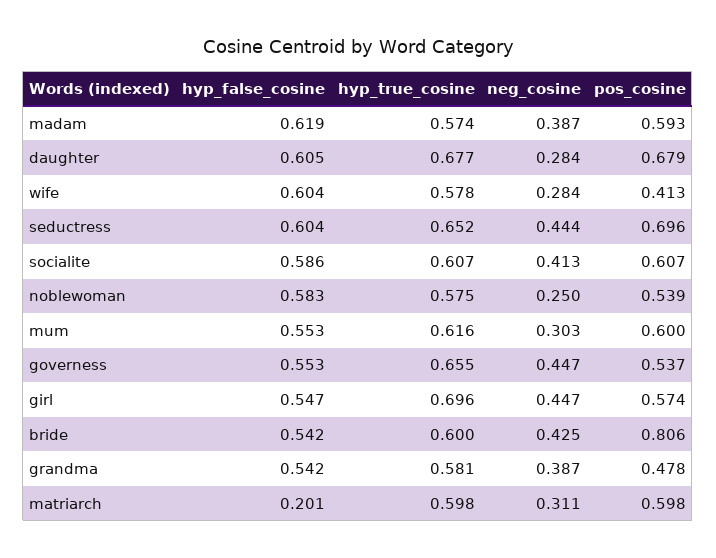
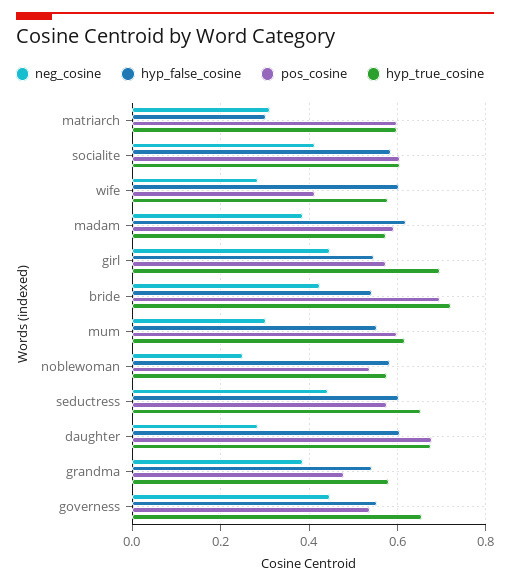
pos_cosine, seductress: 0.696 -> 0.58
hyp_true_cosine, bride: 0.6 -> 0.72
pos_cosine, bride: 0.806 -> 0.7
hyp_false_cosine, matriarch: 0.201 -> 0.3

